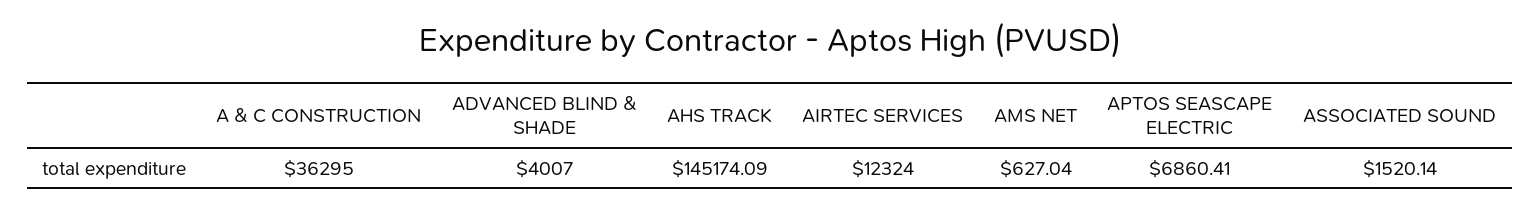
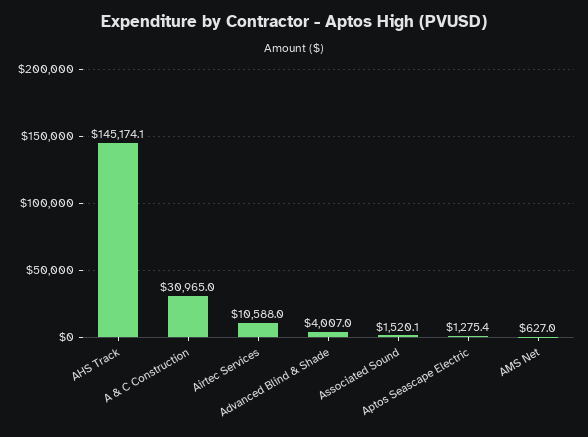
A & C CONSTRUCTION: 36295 -> 30965
AIRTEC SERVICES: 12324 -> 10588
APTOS SEASCAPE ELECTRIC: 6860.41 -> 1275.4

